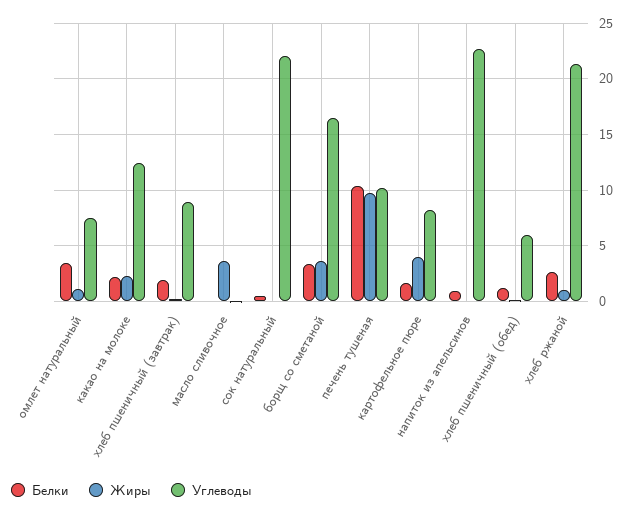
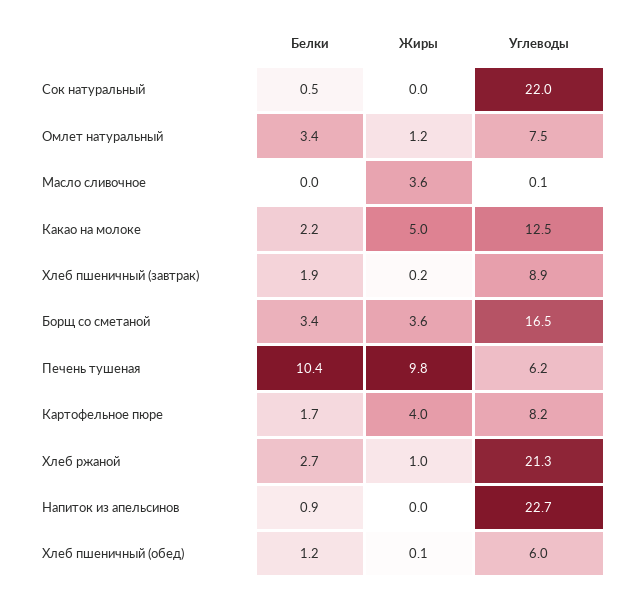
Жиры, какао на молоке: 2 -> 5
Углеводы, печень тушеная: 10 -> 6.2

